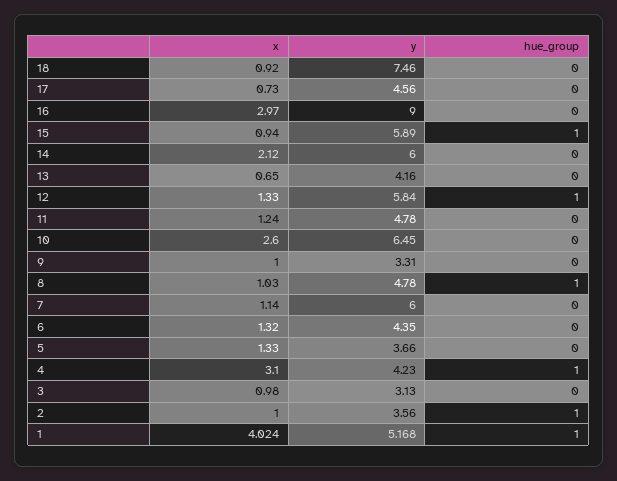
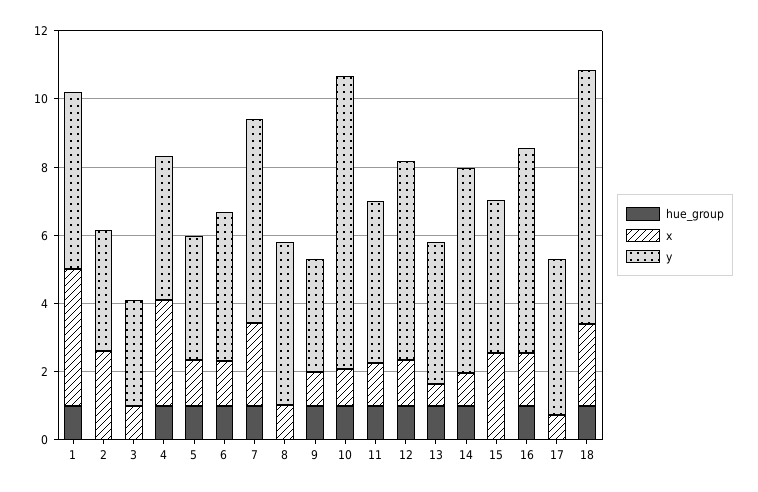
x, 18: 0.92 -> 2.5
hue_group, 18: 0 -> 1
x, 16: 2.97 -> 1.5
y, 16: 9 -> 6
hue_group, 16: 0 -> 1
x, 15: 0.94 -> 2.5
y, 15: 5.89 -> 4.5
hue_group, 15: 1 -> 0
x, 14: 2.12 -> 1
hue_group, 14: 0 -> 1
hue_group, 13: 0 -> 1
hue_group, 11: 0 -> 1
x, 10: 2.6 -> 1
y, 10: 6.45 -> 8.5
hue_group, 10: 0 -> 1
hue_group, 9: 0 -> 1
hue_group, 8: 1 -> 0
x, 7: 1.14 -> 2.5
hue_group, 7: 0 -> 1
hue_group, 6: 0 -> 1
hue_group, 5: 0 -> 1
x, 2: 1 -> 2.5
hue_group, 2: 1 -> 0

